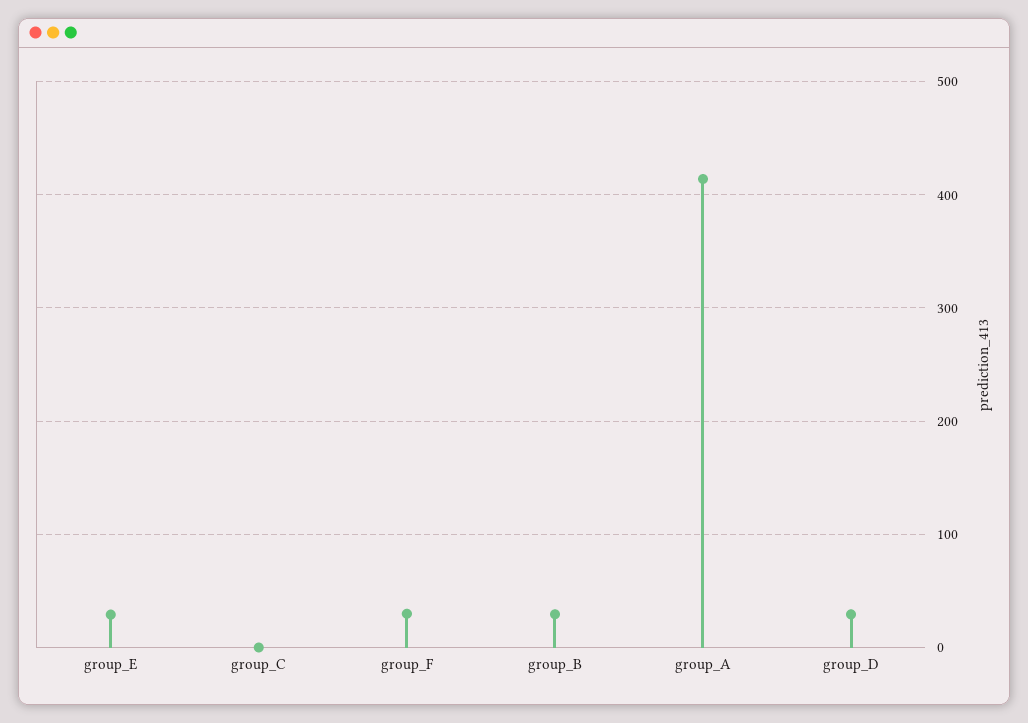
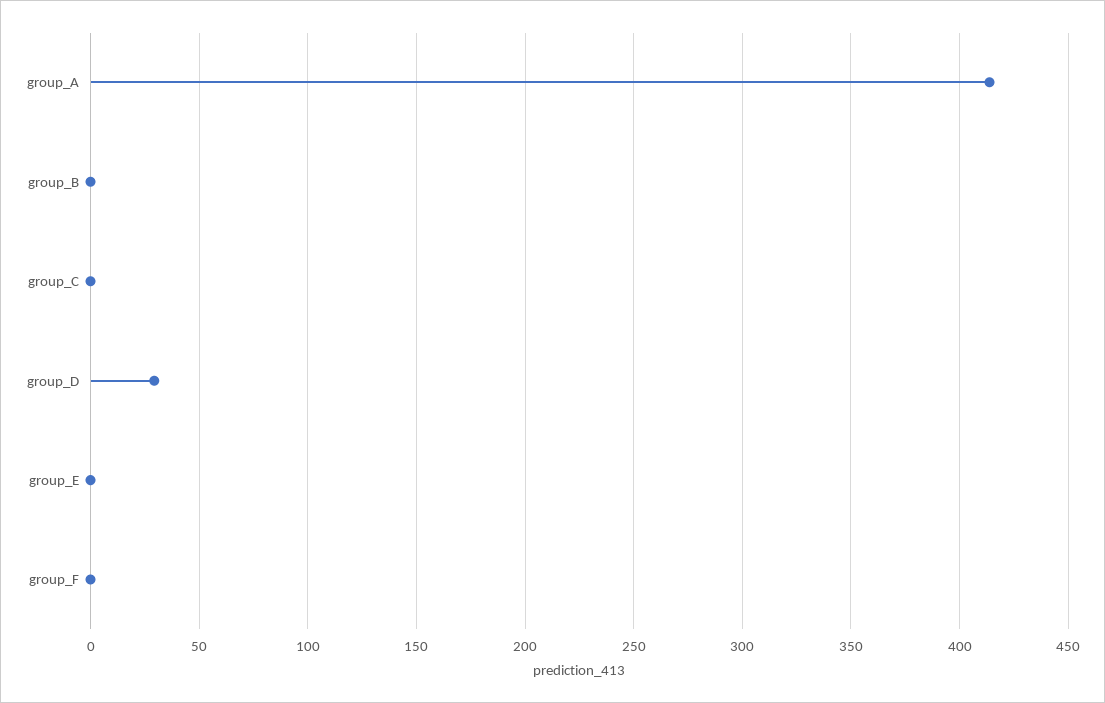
group_E: 30 -> 0
group_F: 30 -> 0
group_B: 30 -> 0

